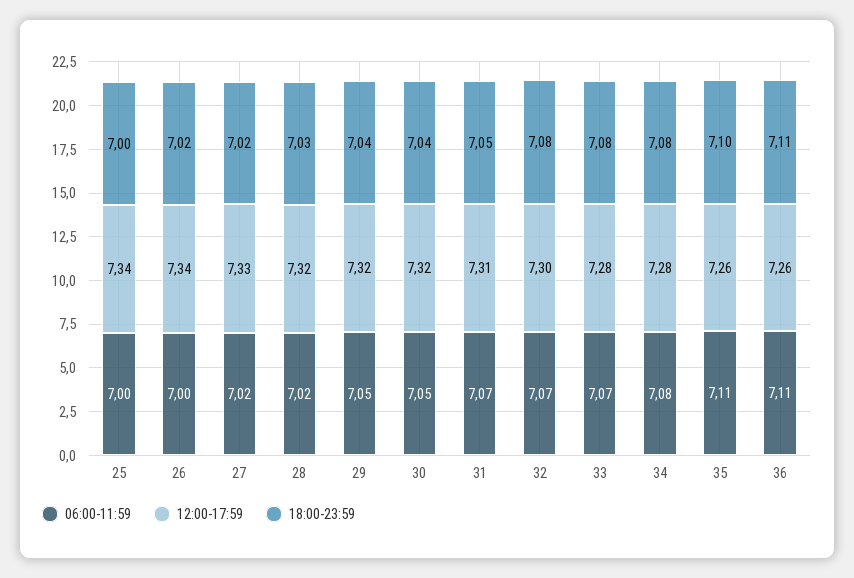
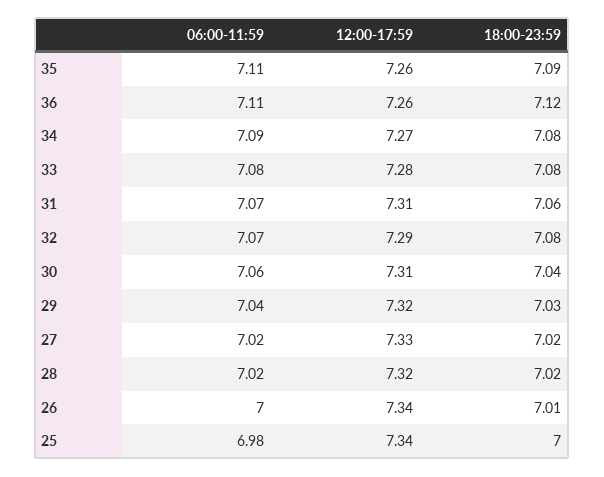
06:00-11:59, 25: 7 -> 6.98
18:00-23:59, 26: 7.02 -> 7.01
18:00-23:59, 28: 7.03 -> 7.02
06:00-11:59, 29: 7.05 -> 7.04
18:00-23:59, 29: 7.04 -> 7.03
06:00-11:59, 30: 7.05 -> 7.06
12:00-17:59, 30: 7.32 -> 7.31
18:00-23:59, 31: 7.05 -> 7.06
12:00-17:59, 32: 7.3 -> 7.29
06:00-11:59, 33: 7.07 -> 7.08
06:00-11:59, 34: 7.08 -> 7.09
12:00-17:59, 34: 7.28 -> 7.27
18:00-23:59, 35: 7.1 -> 7.09
18:00-23:59, 36: 7.11 -> 7.12

